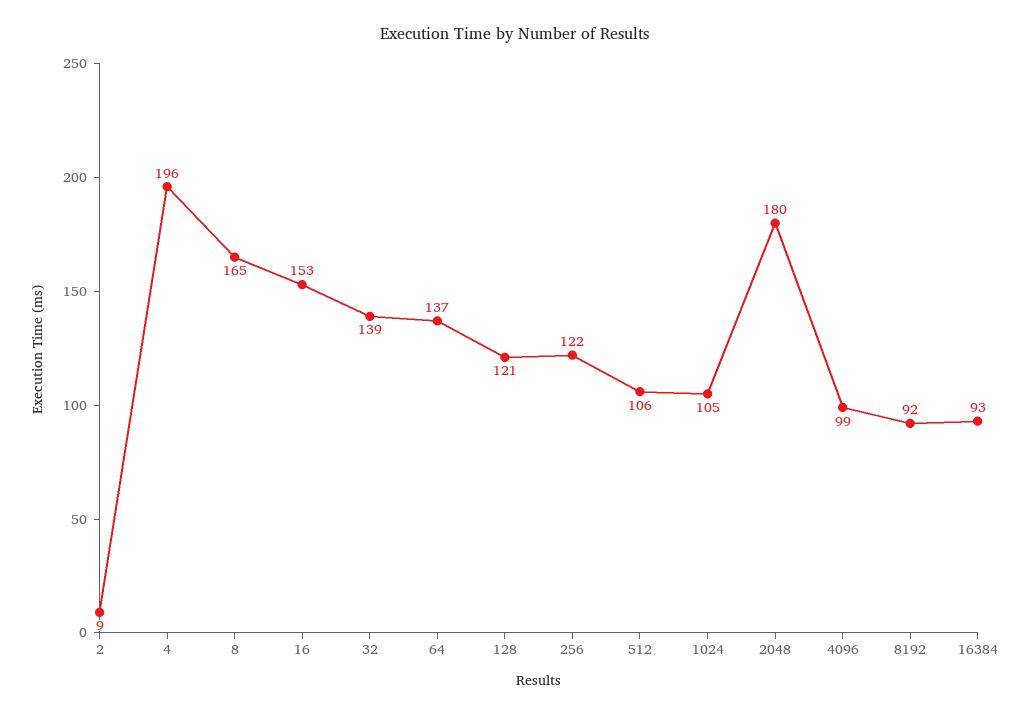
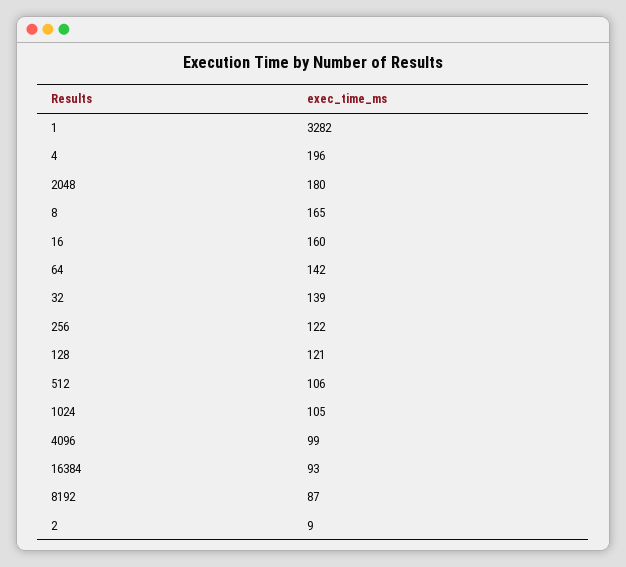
16: 153 -> 160
64: 137 -> 142
8192: 92 -> 87
1: none -> 3282

